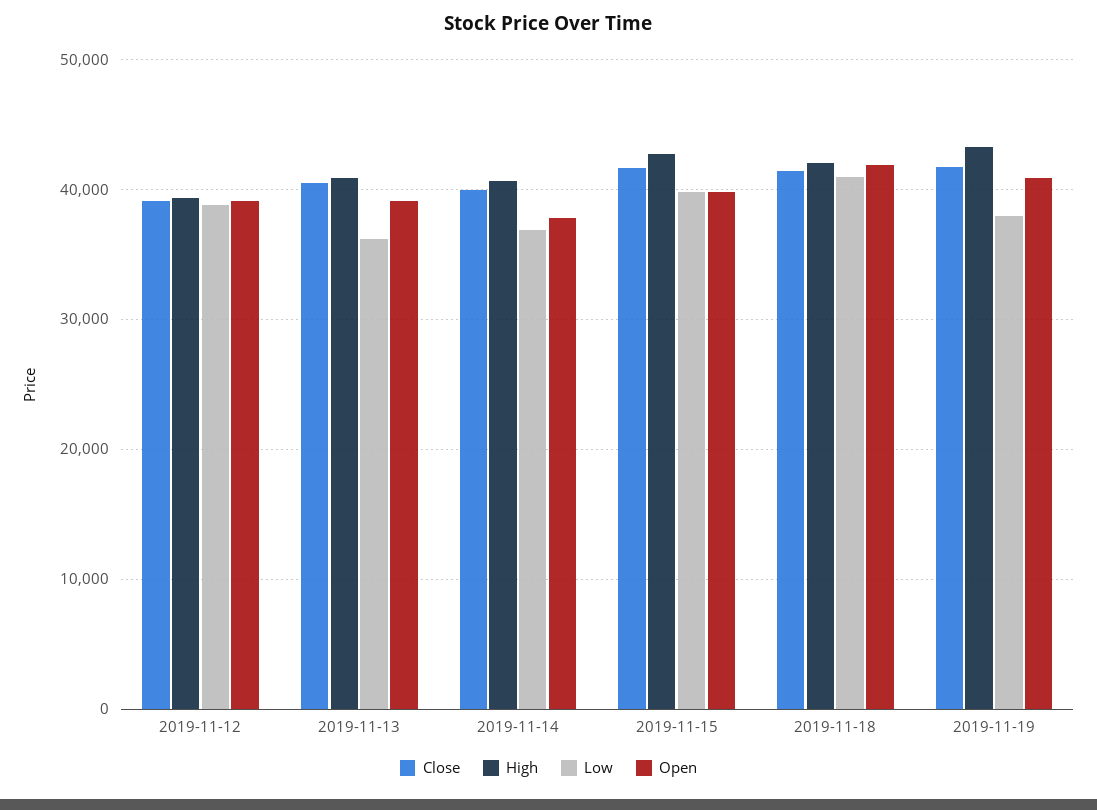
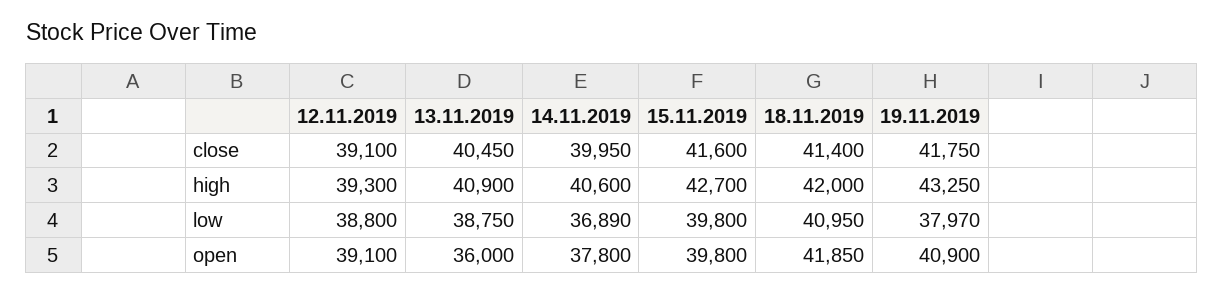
Low, 2019-11-13: 36000 -> 38750
Open, 2019-11-13: 39000 -> 36000

